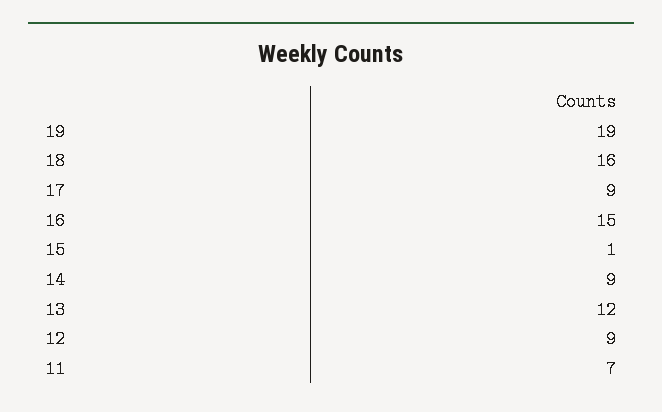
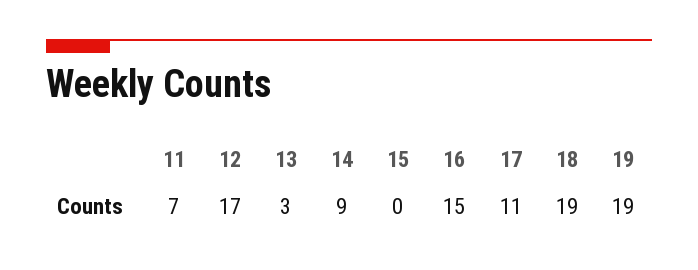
18: 16 -> 19
17: 9 -> 11
15: 1 -> 0
13: 12 -> 3
12: 9 -> 17

